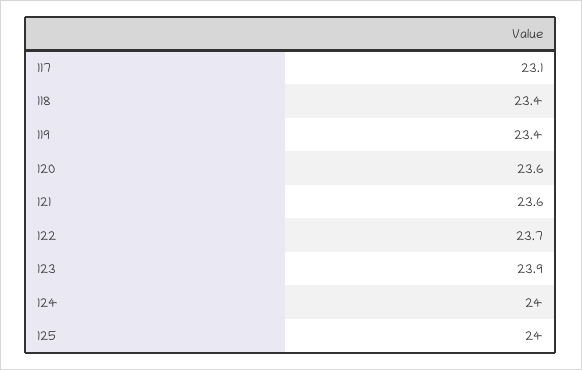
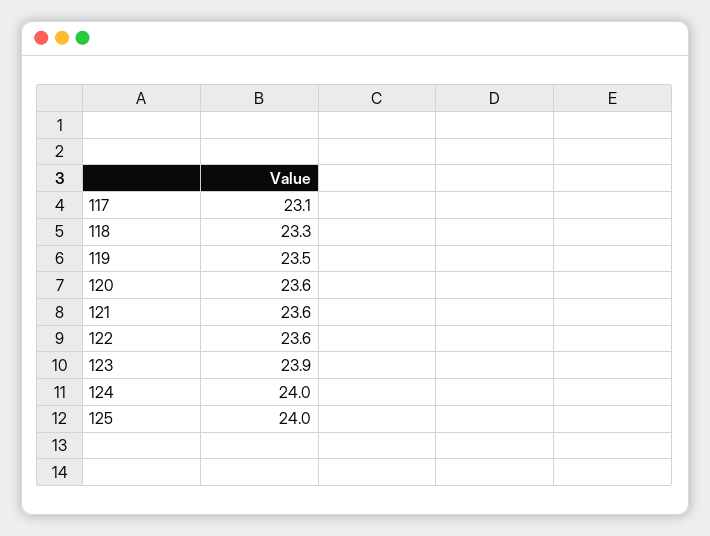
118: 23.4 -> 23.3
119: 23.4 -> 23.5
122: 23.7 -> 23.6

